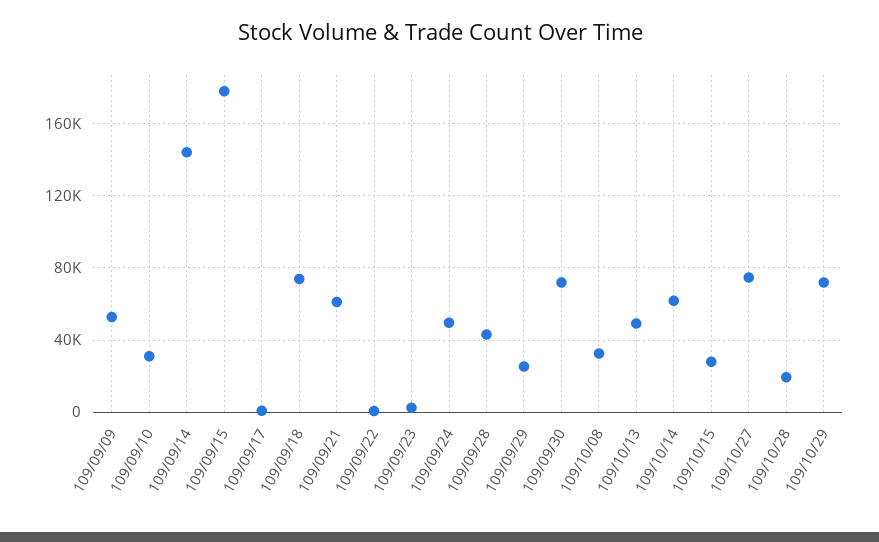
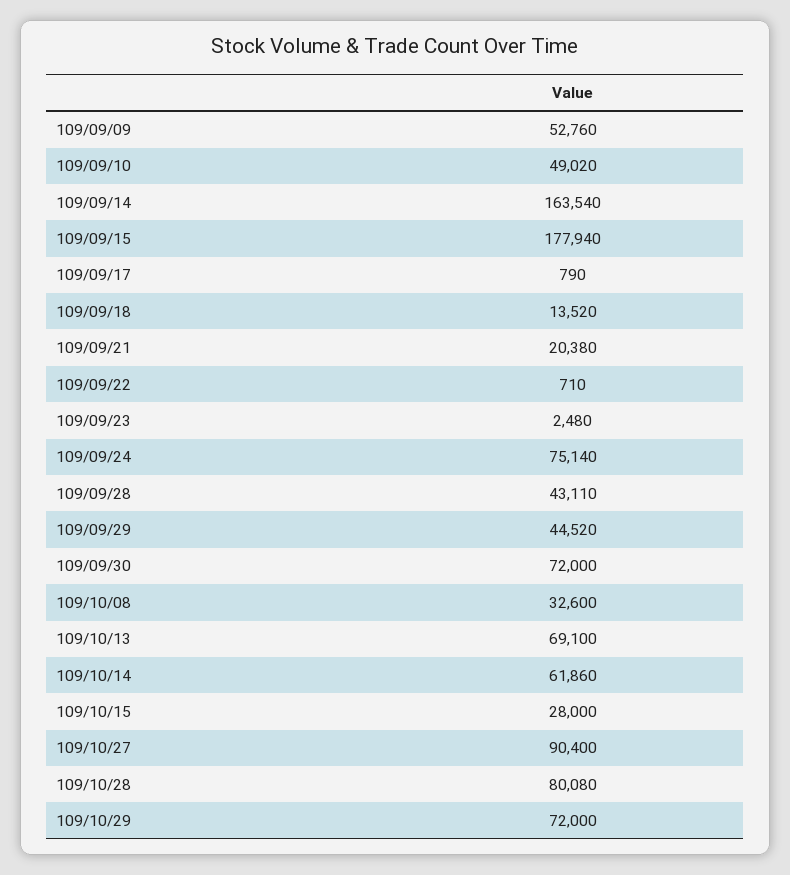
109/09/10: 30000 -> 49020
109/09/14: 145000 -> 163540
109/09/18: 75000 -> 13520
109/09/21: 60000 -> 20380
109/09/24: 50000 -> 75140
109/09/29: 25000 -> 44520
109/10/13: 50000 -> 69100
109/10/27: 75000 -> 90400
109/10/28: 20000 -> 80080

